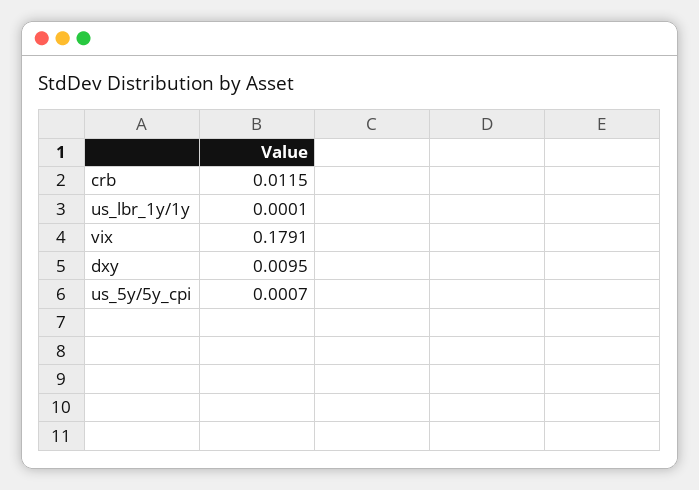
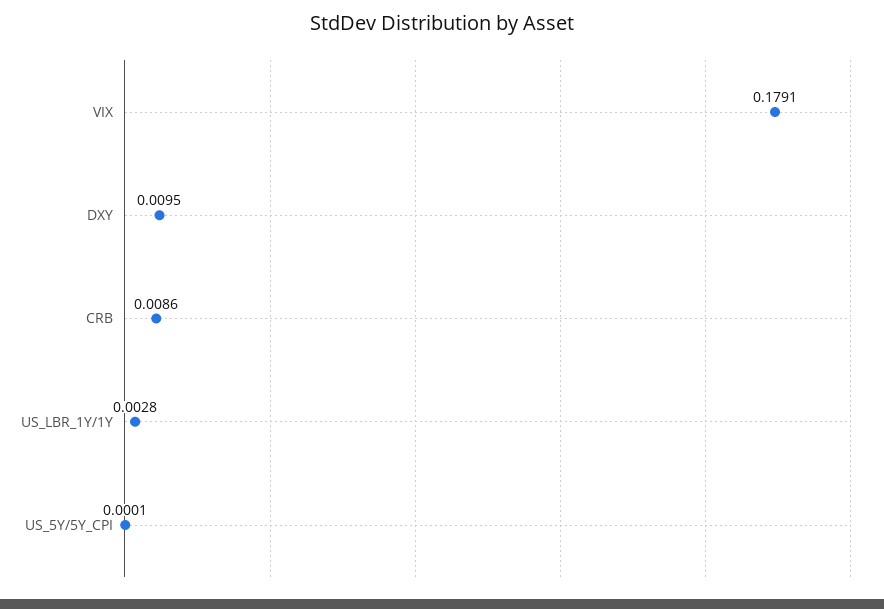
crb: 0.0115 -> 0.0086
us_lbr_1y/1y: 0.0001 -> 0.0028
us_5y/5y_cpi: 0.0007 -> 0.0001

